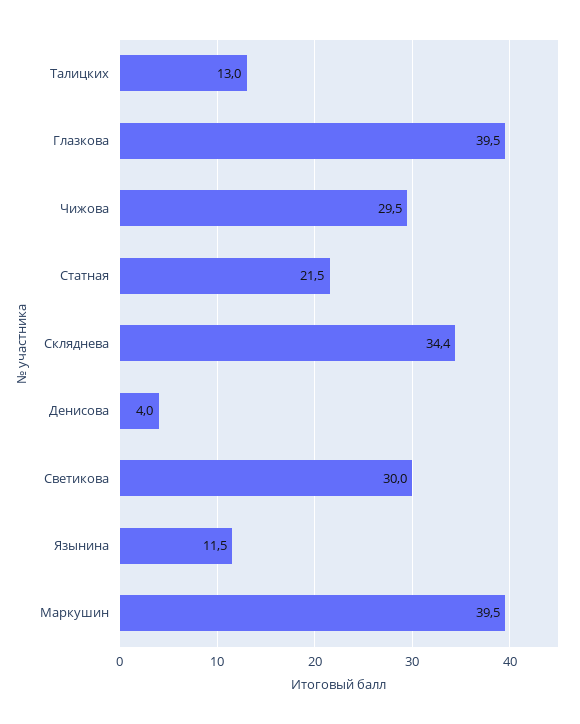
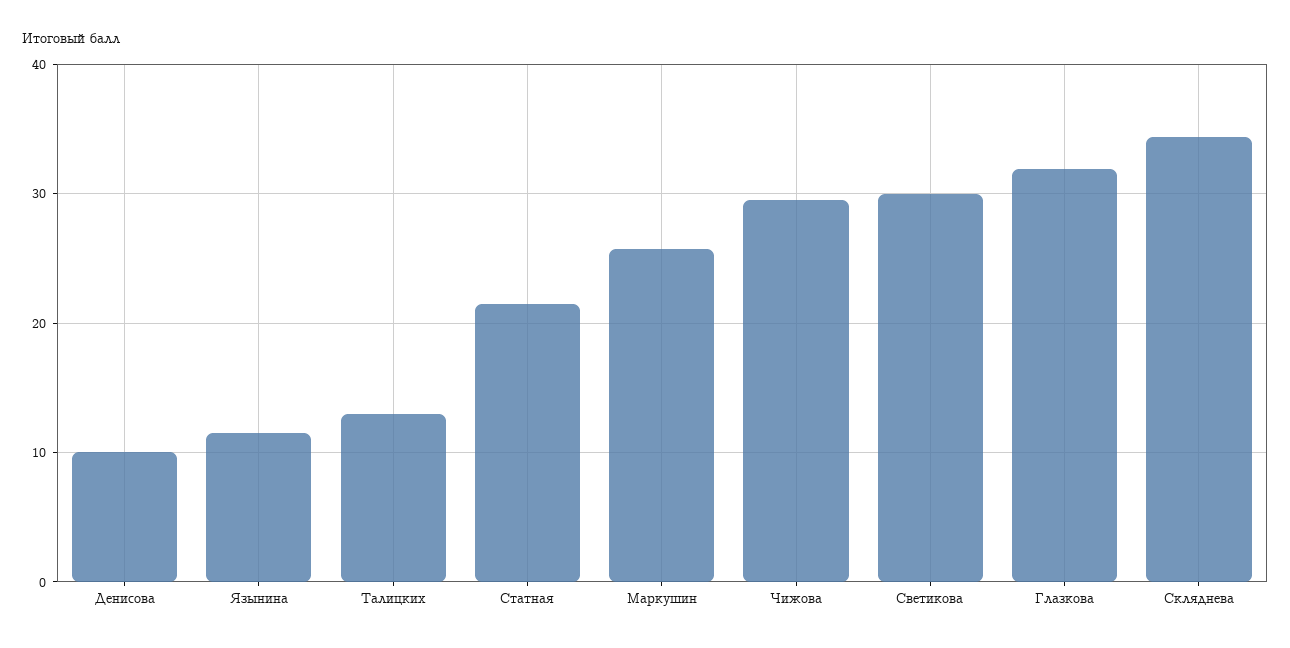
Глазкова: 39.5 -> 32
Денисова: 4 -> 10
Маркушин: 39.5 -> 26

